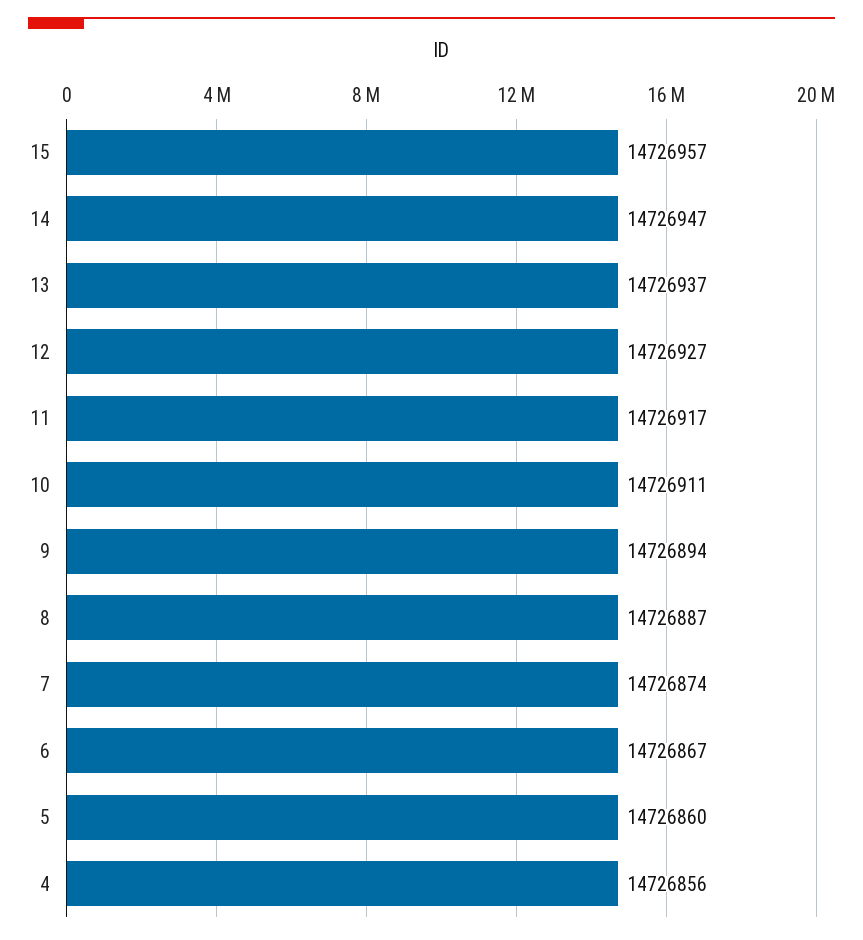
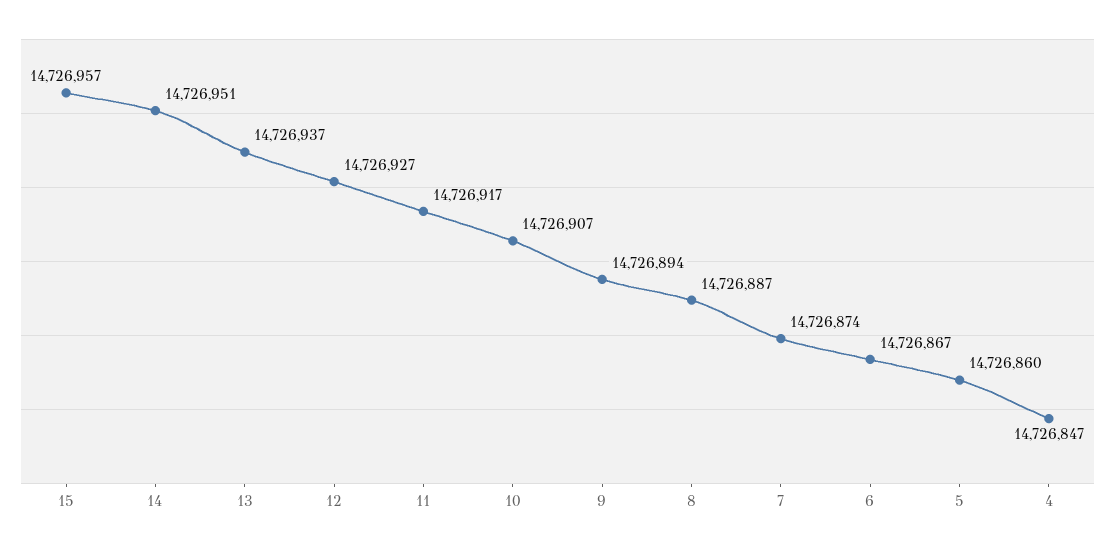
14: 14726947 -> 14726951
10: 14726911 -> 14726907
4: 14726856 -> 14726847

